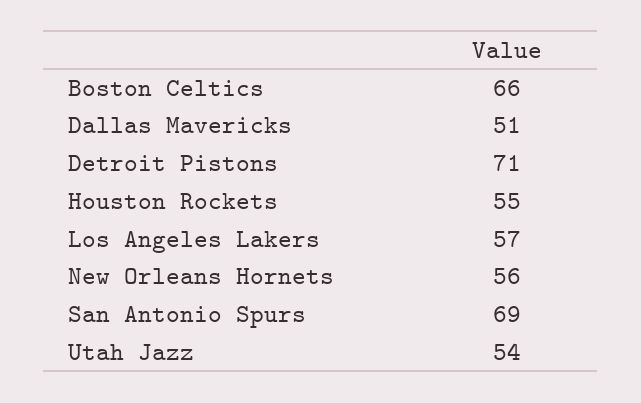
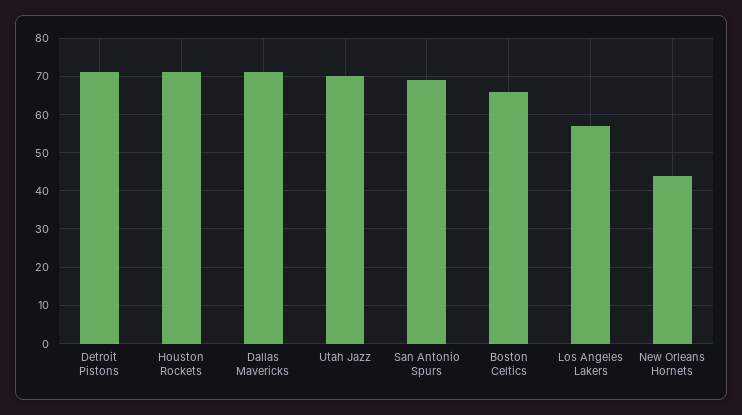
Dallas Mavericks: 51 -> 70
Houston Rockets: 55 -> 70
New Orleans Hornets: 56 -> 45
Utah Jazz: 54 -> 70

